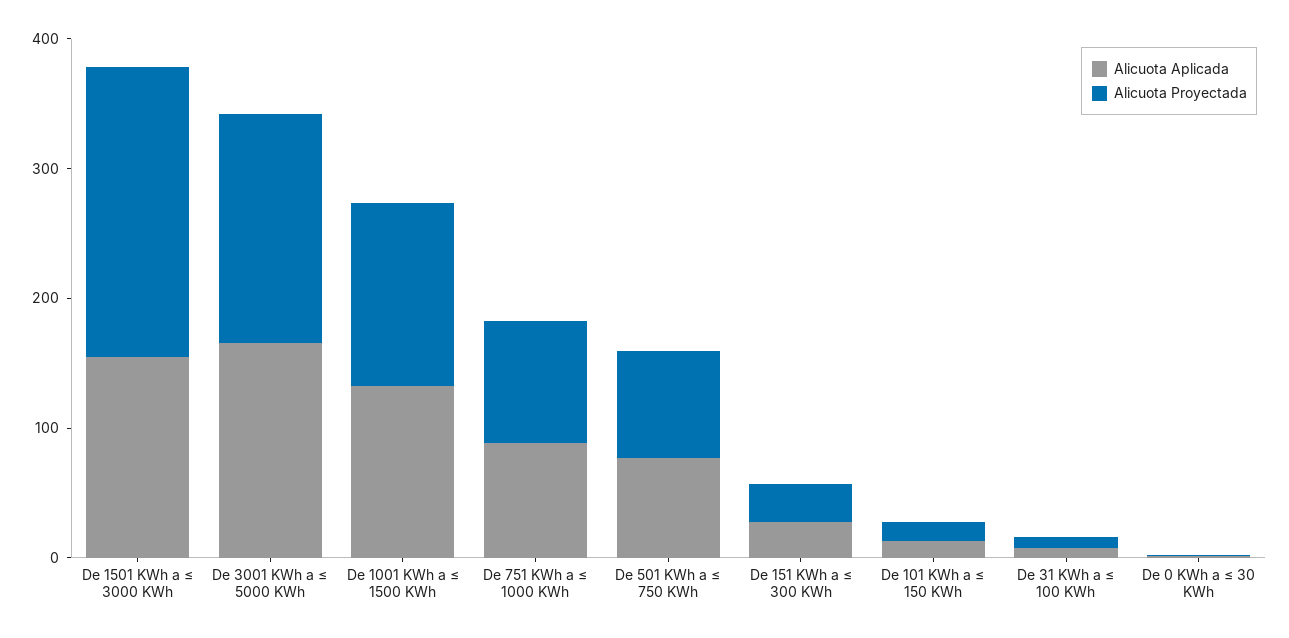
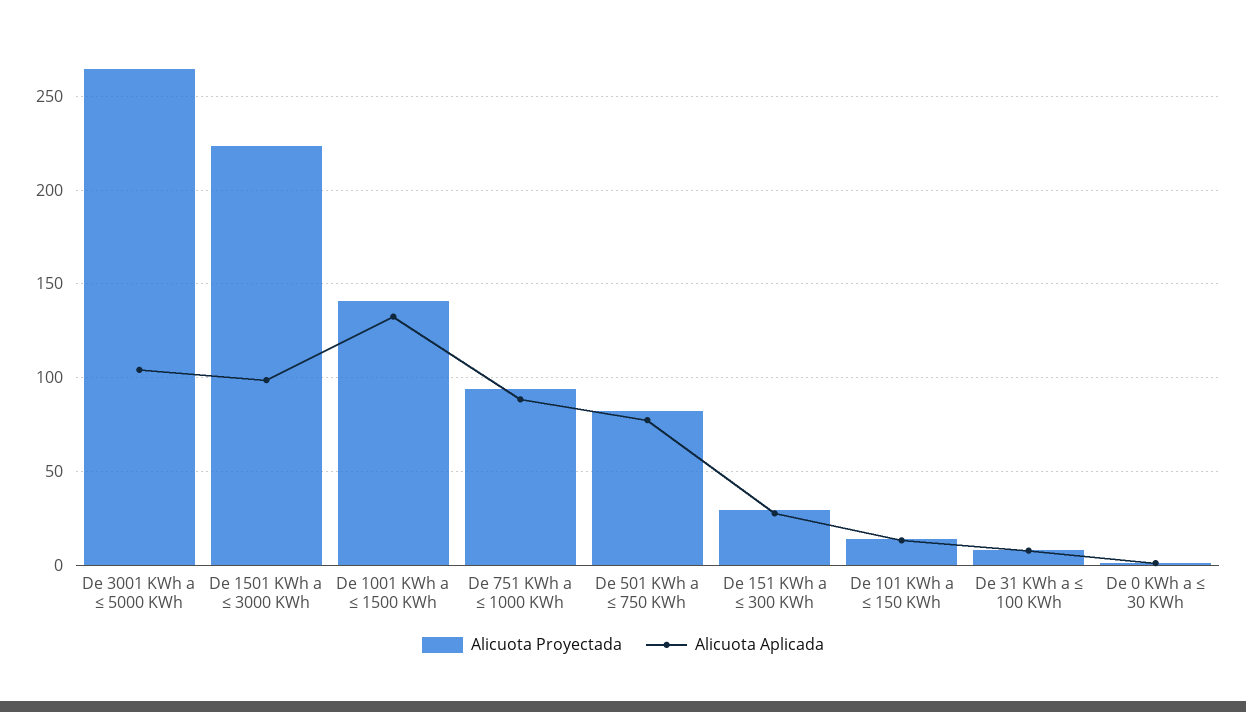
Alicuota Aplicada, De 1501 KWh a ≤ 3000 KWh: 160 -> 100
Alicuota Aplicada, De 3001 KWh a ≤ 5000 KWh: 160 -> 105
Alicuota Proyectada, De 3001 KWh a ≤ 5000 KWh: 180 -> 265

